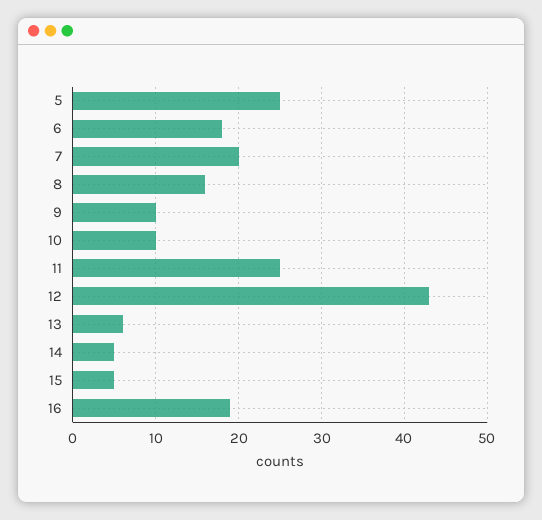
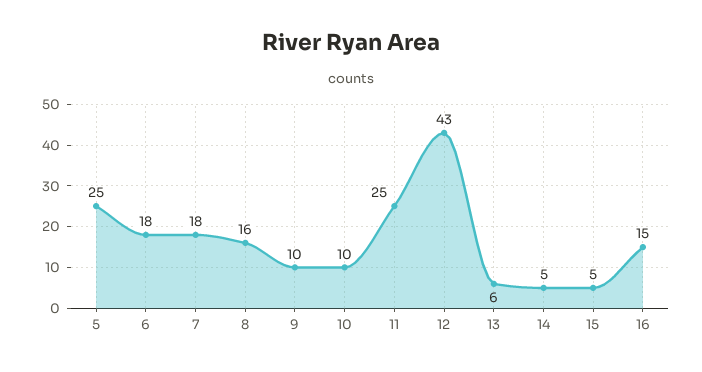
7: 20 -> 18
16: 19 -> 15

